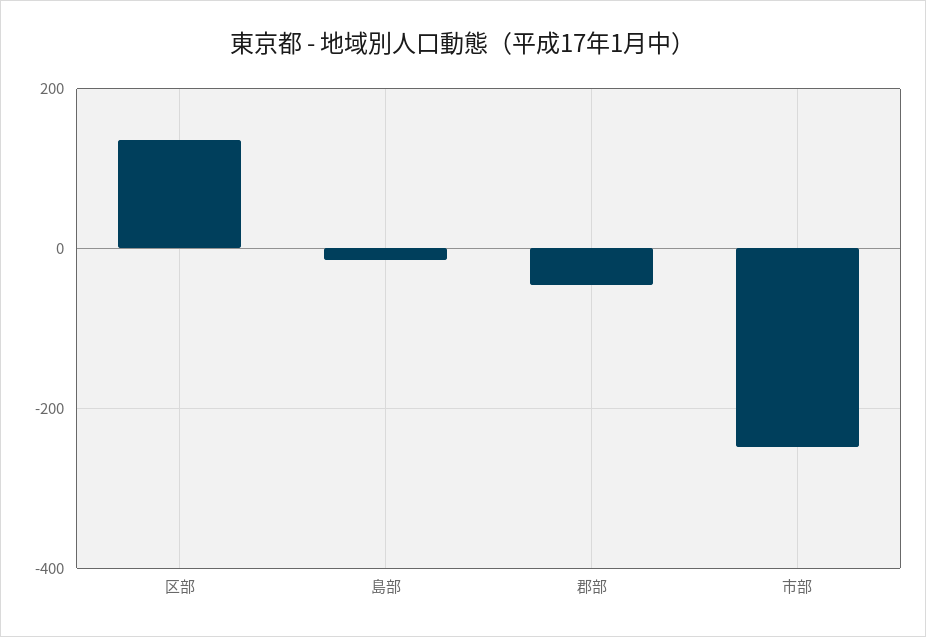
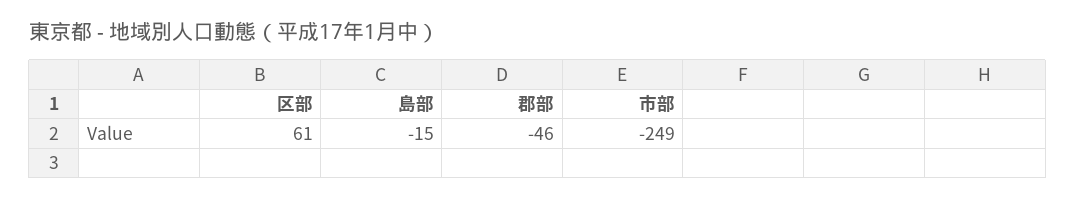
区部: 140 -> 61

